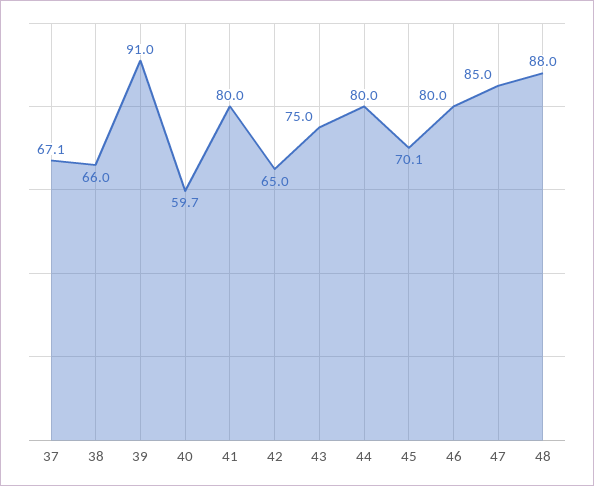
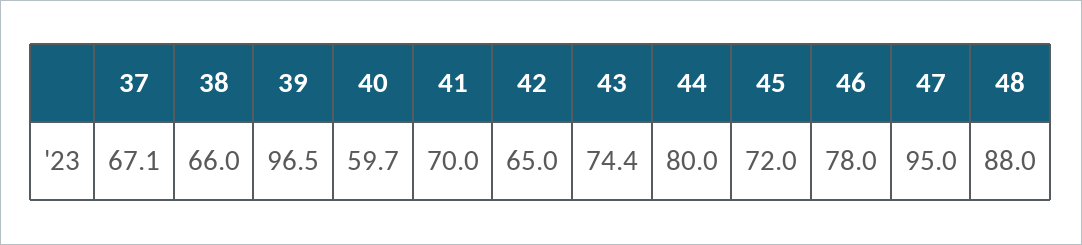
39: 91 -> 96.5
41: 80 -> 70
43: 75 -> 74.4
45: 70.1 -> 72
46: 80 -> 78
47: 85 -> 95

